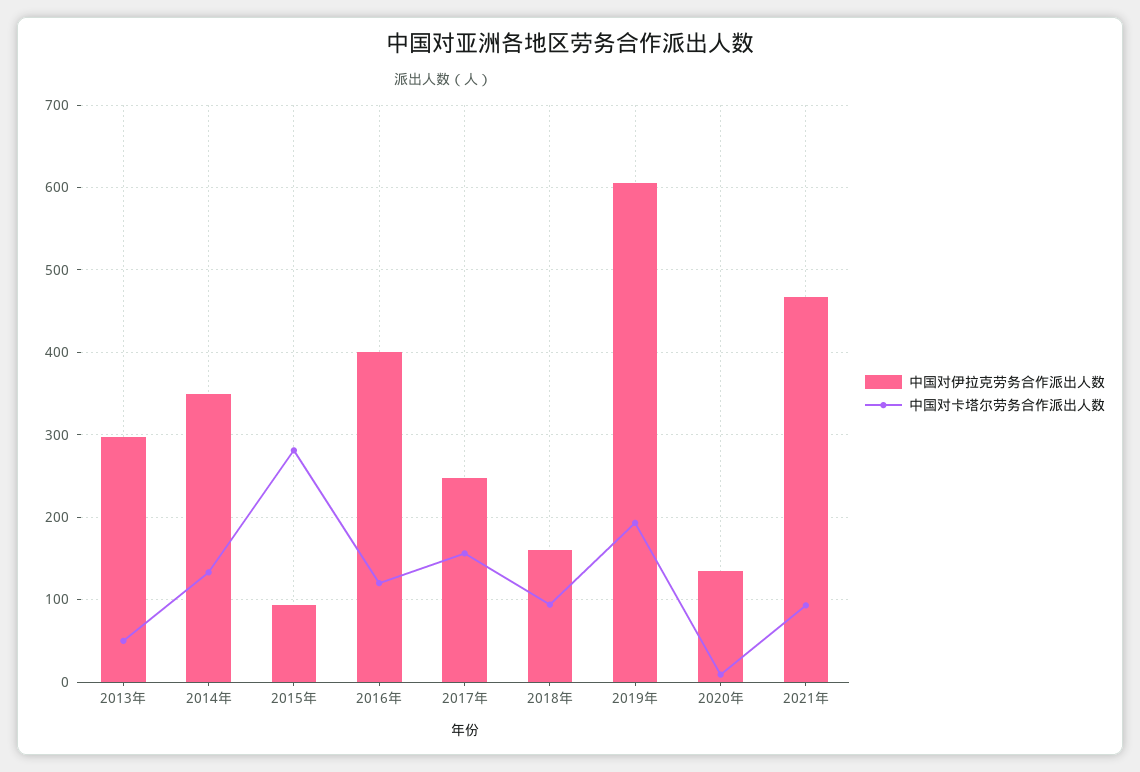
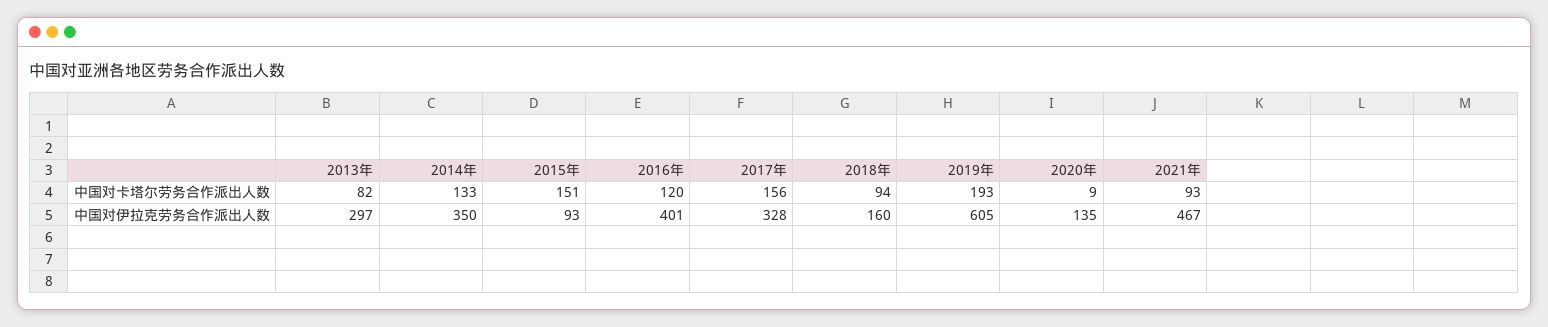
中国对卡塔尔劳务合作派出人数, 2013年: 50 -> 82
中国对卡塔尔劳务合作派出人数, 2015年: 280 -> 151
中国对伊拉克劳务合作派出人数, 2017年: 250 -> 328

